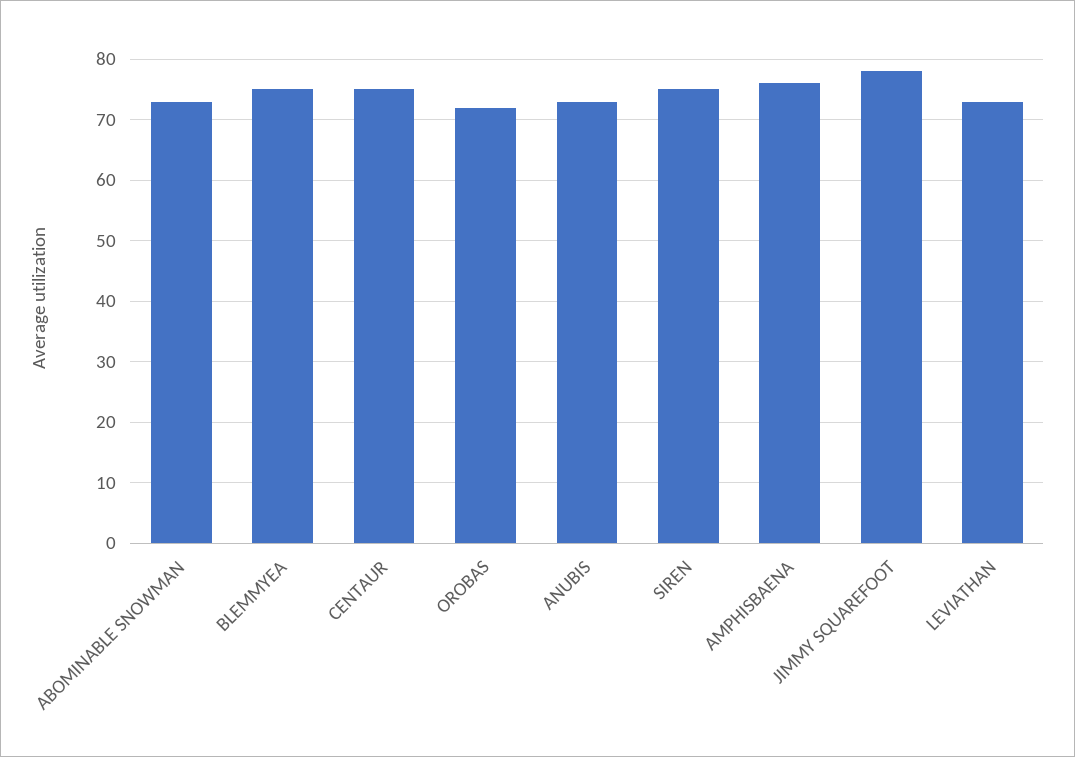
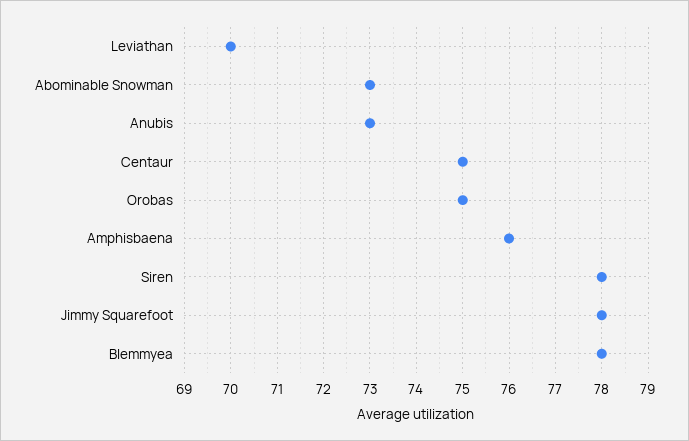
BLEMMYEA: 75 -> 78
OROBAS: 72 -> 75
SIREN: 75 -> 78
LEVIATHAN: 73 -> 70

